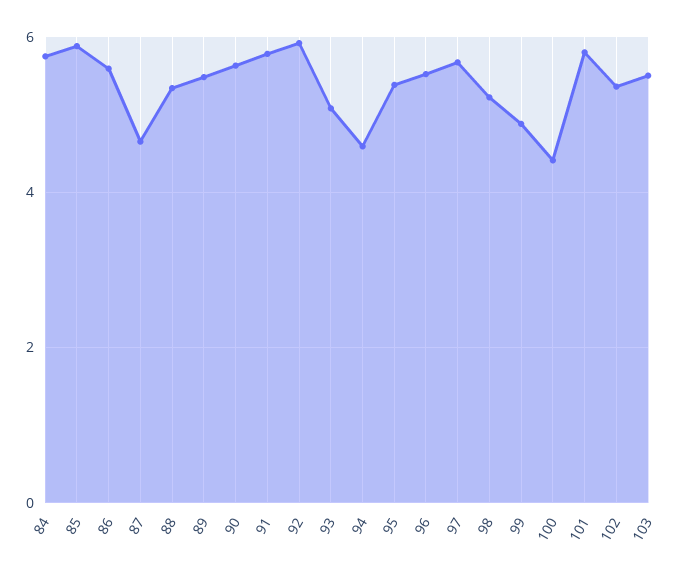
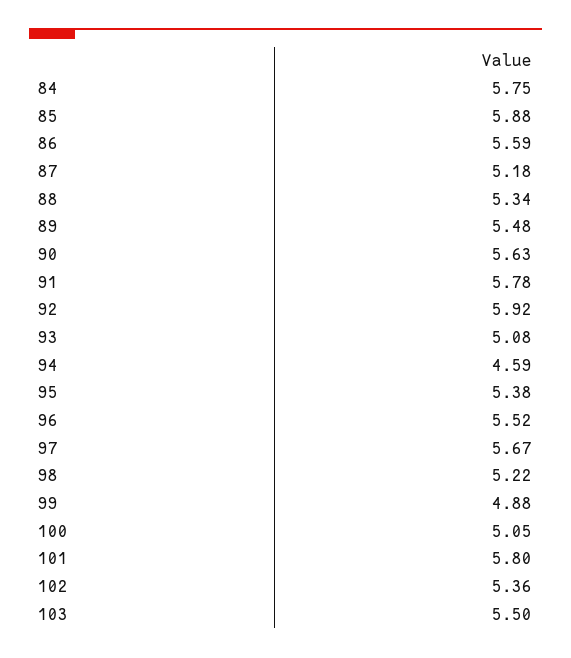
87: 4.6 -> 5.18
100: 4.4 -> 5.05

